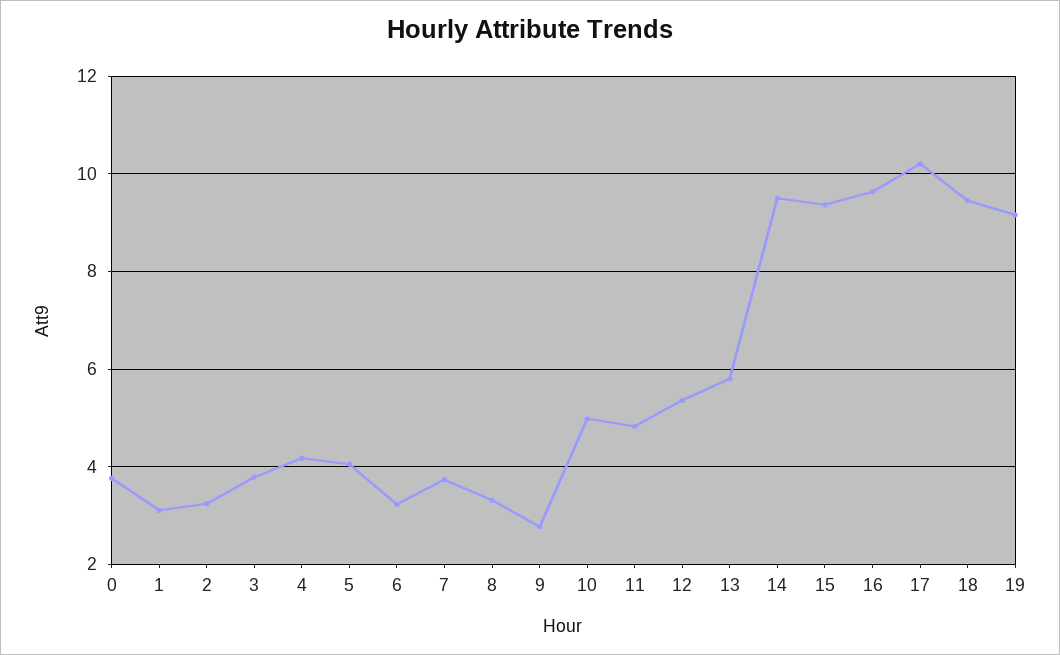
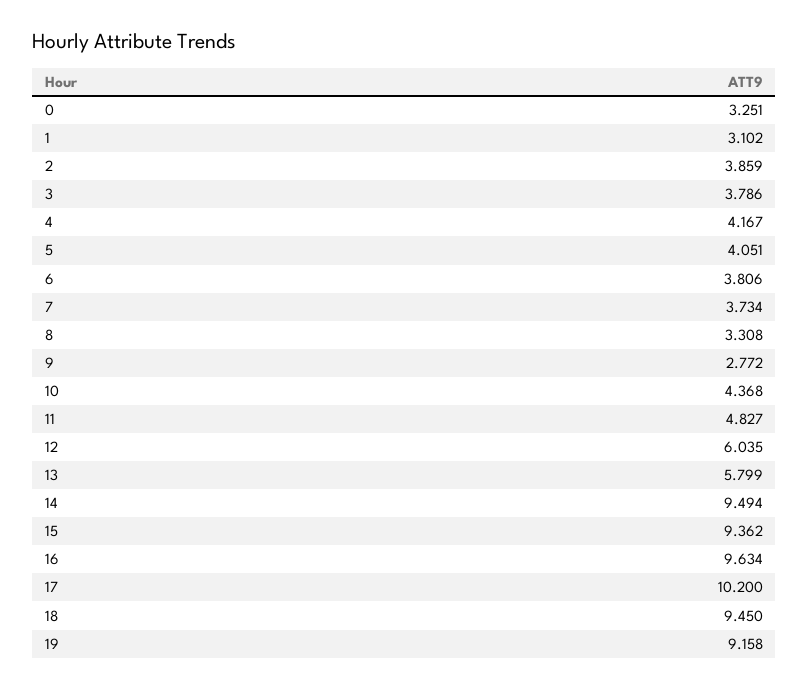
0: 3.8 -> 3.251
2: 3.2 -> 3.859
6: 3.2 -> 3.806
10: 5 -> 4.368
12: 5.4 -> 6.035

